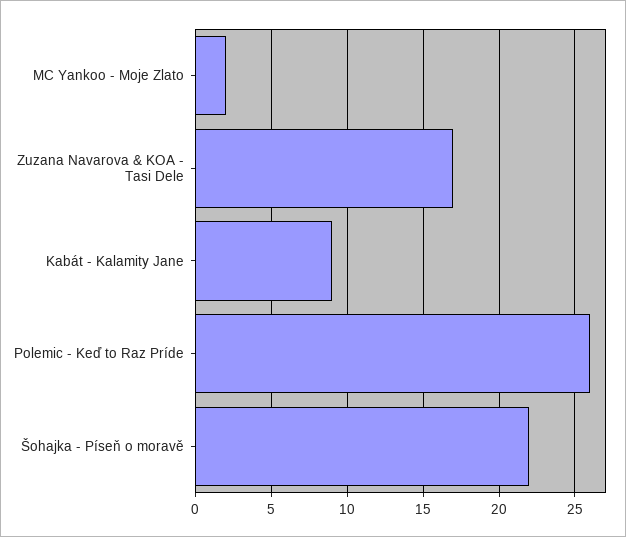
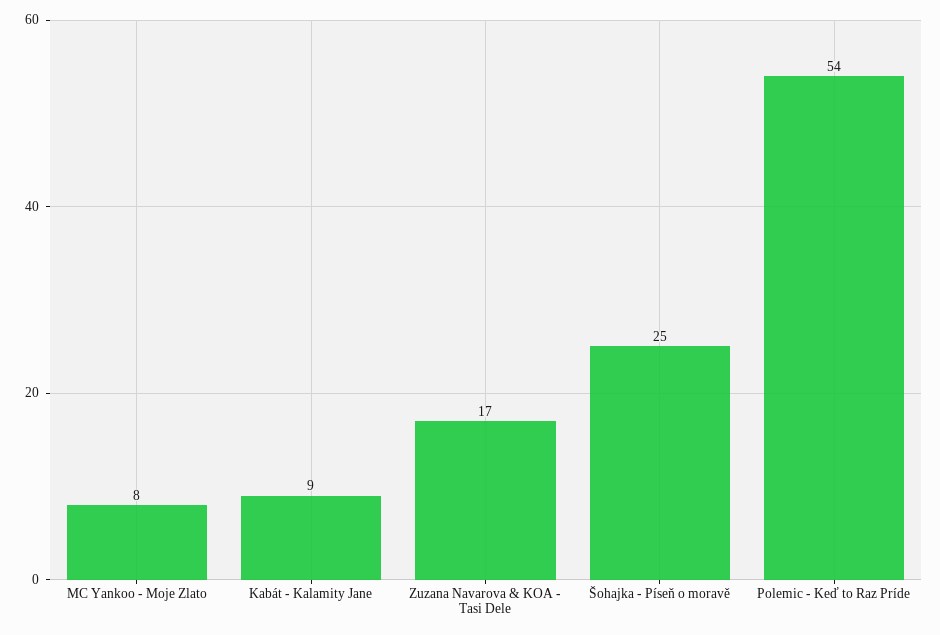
MC Yankoo - Moje Zlato: 2 -> 8
Polemic - Keď to Raz Príde: 26 -> 54
Šohajka - Píseň o moravě: 22 -> 25

